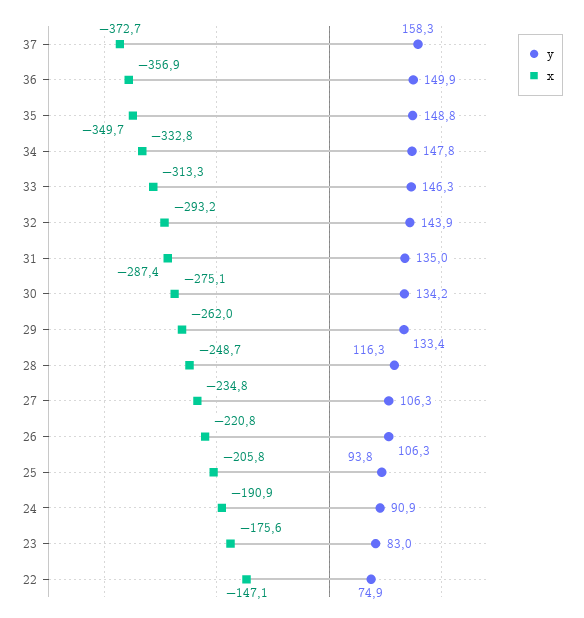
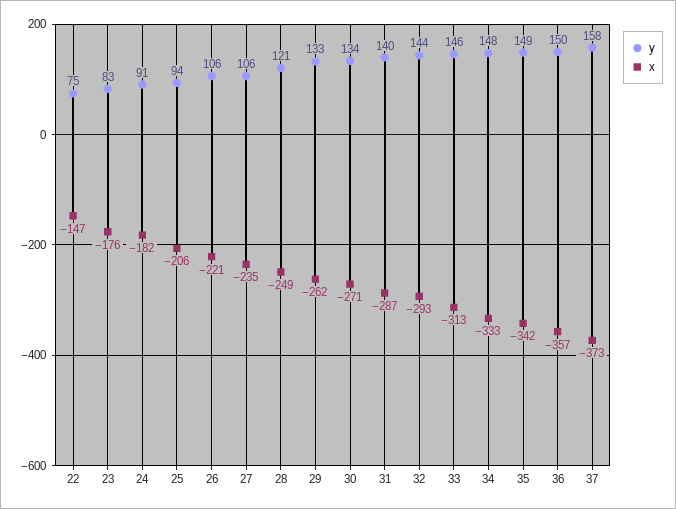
x, 35: -349.7 -> -342
y, 31: 135 -> 140
x, 30: -275.1 -> -271
y, 28: 116.3 -> 121
x, 24: -190.9 -> -182

